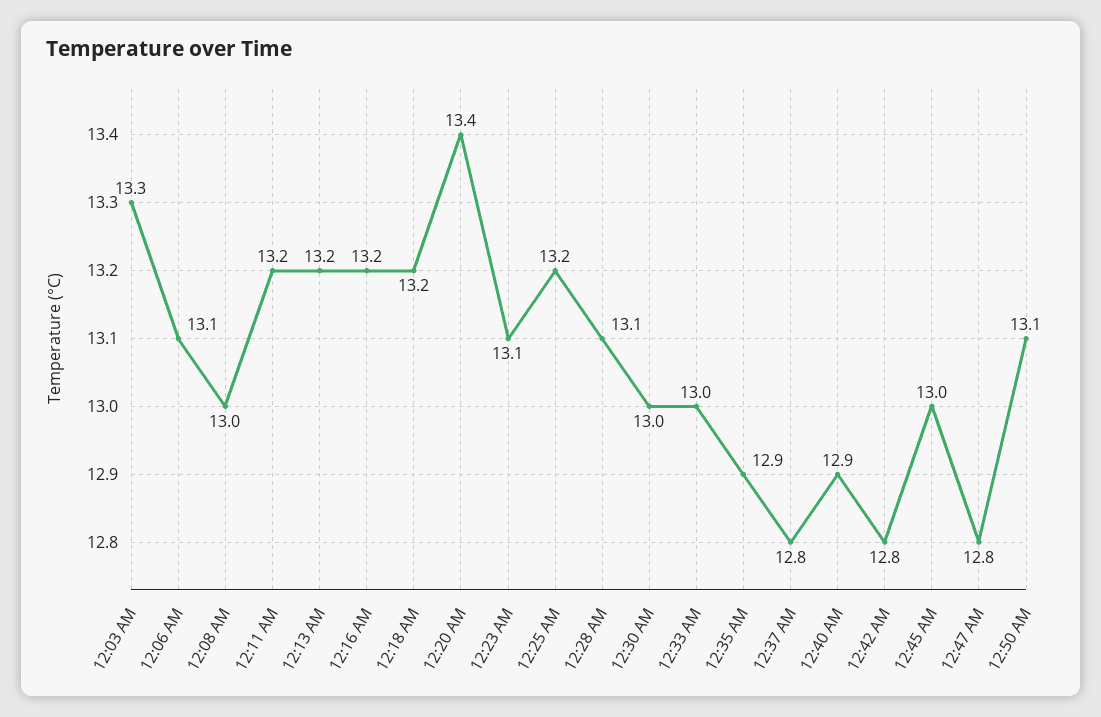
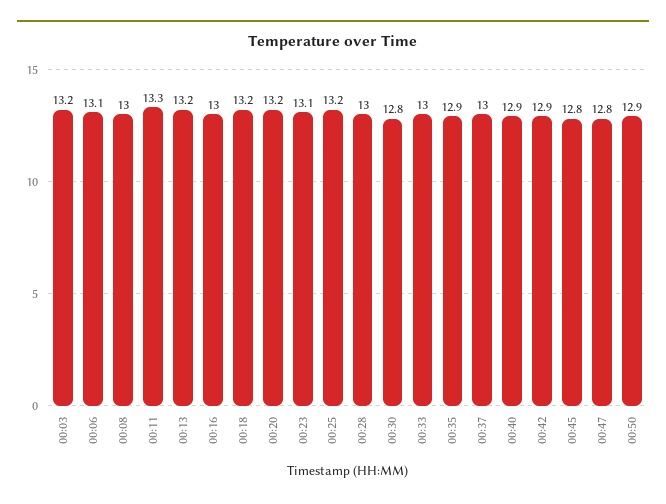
12:03 AM: 13.3 -> 13.2
12:11 AM: 13.2 -> 13.3
12:16 AM: 13.2 -> 13
12:20 AM: 13.4 -> 13.2
12:28 AM: 13.1 -> 13
12:30 AM: 13 -> 12.8
12:37 AM: 12.8 -> 13
12:42 AM: 12.8 -> 12.9
12:45 AM: 13 -> 12.8
12:50 AM: 13.1 -> 12.9

